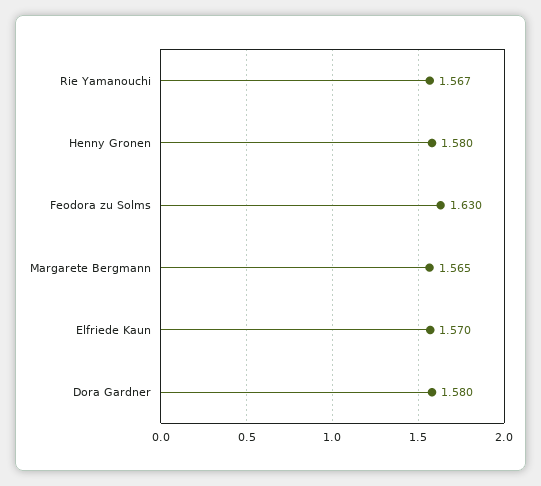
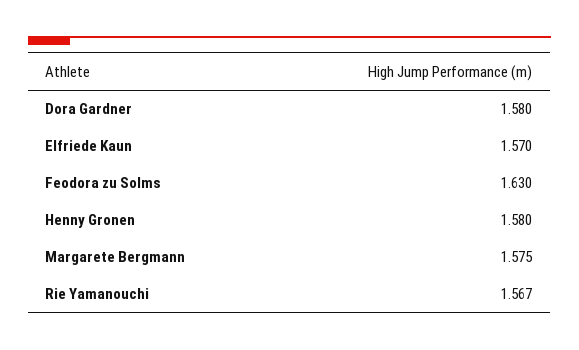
Margarete Bergmann: 1.565 -> 1.575

